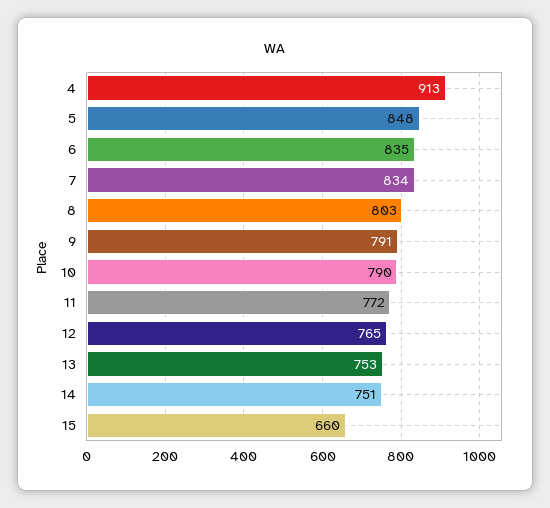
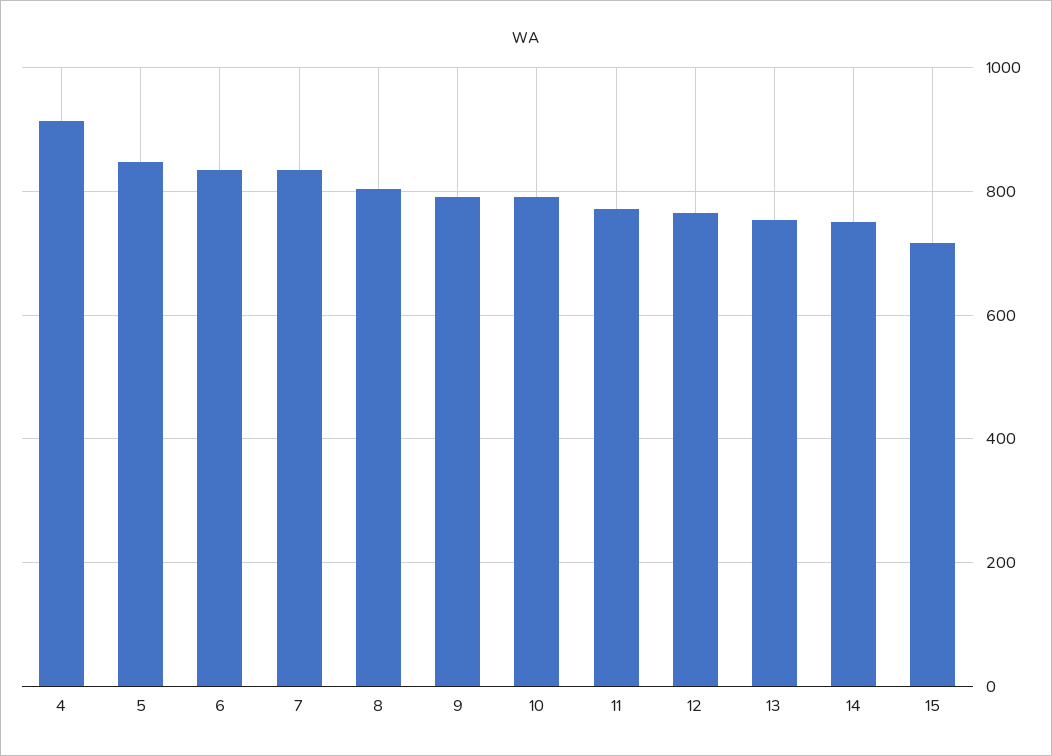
15: 660 -> 720

